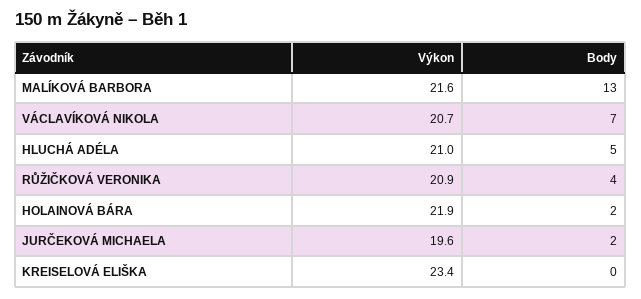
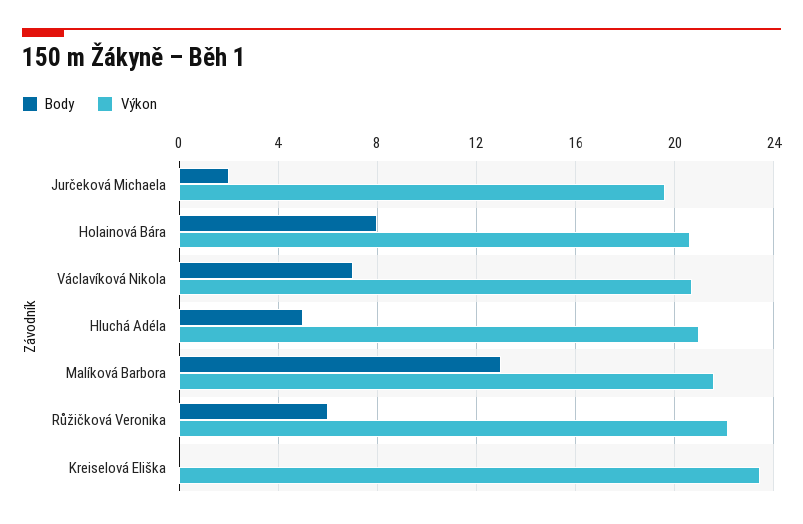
Výkon, RŮŽIČKOVÁ VERONIKA: 20.9 -> 22
Body, RŮŽIČKOVÁ VERONIKA: 4 -> 6
Výkon, HOLAINOVÁ BÁRA: 21.9 -> 20.5
Body, HOLAINOVÁ BÁRA: 2 -> 8

